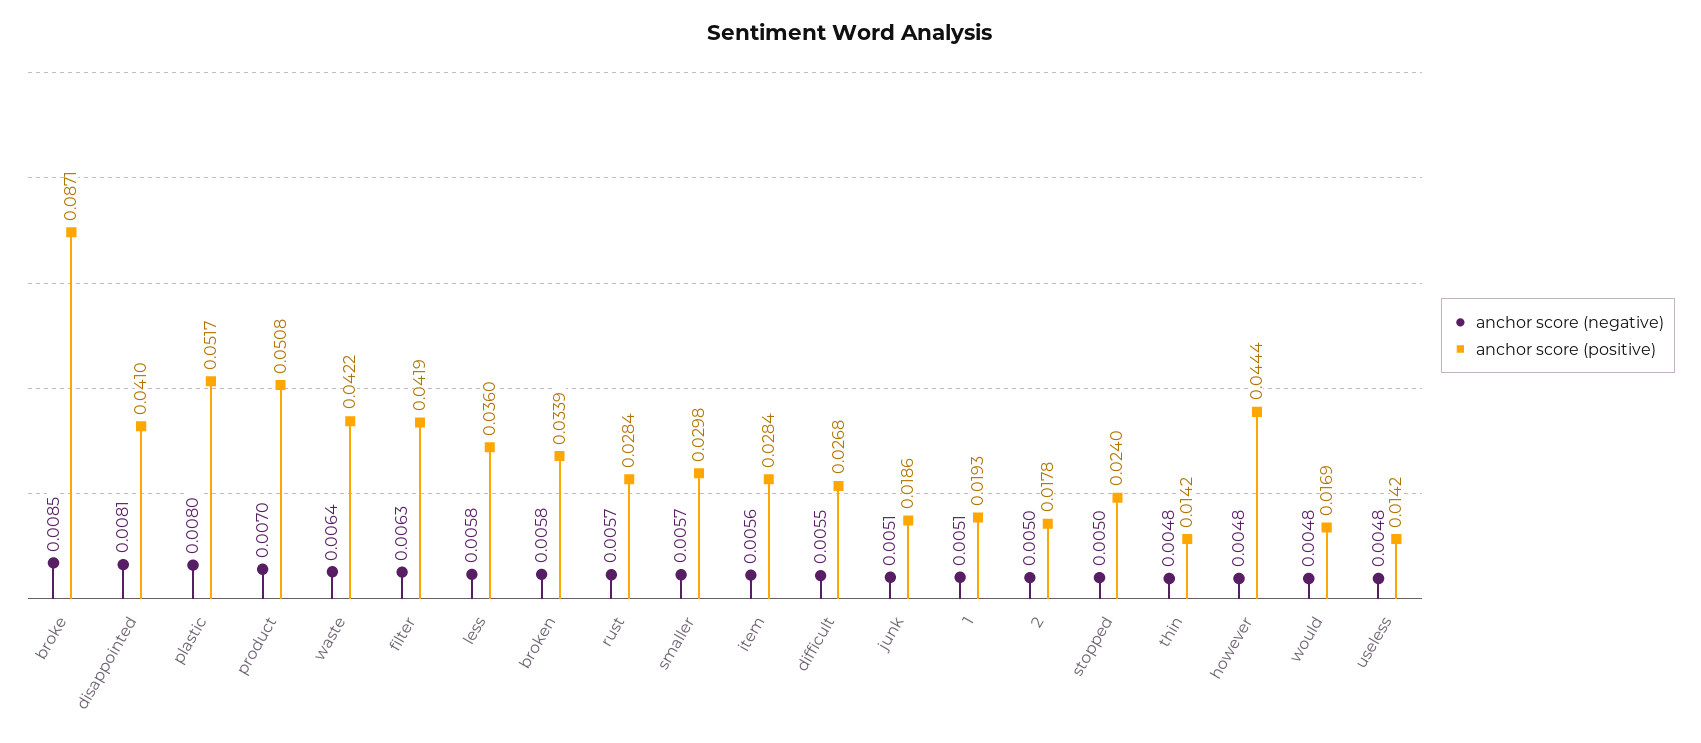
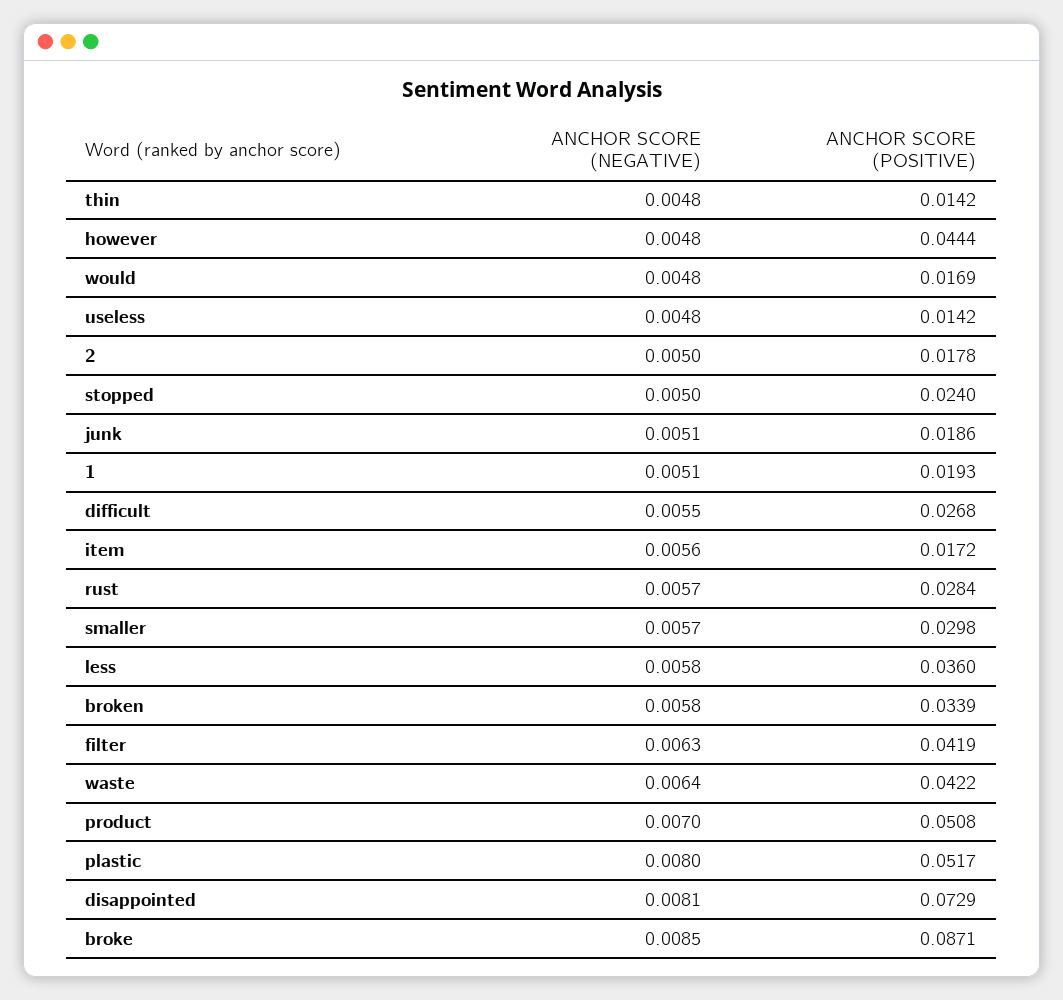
anchor score (positive), disappointed: 0.041 -> 0.0729
anchor score (positive), item: 0.0284 -> 0.0172

